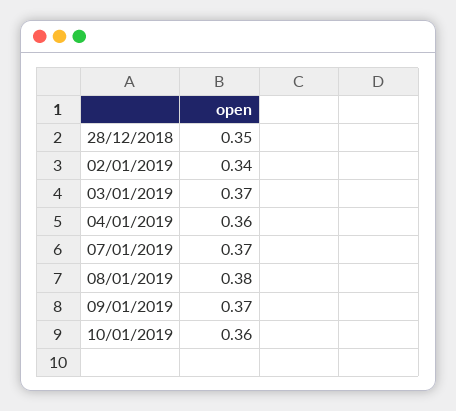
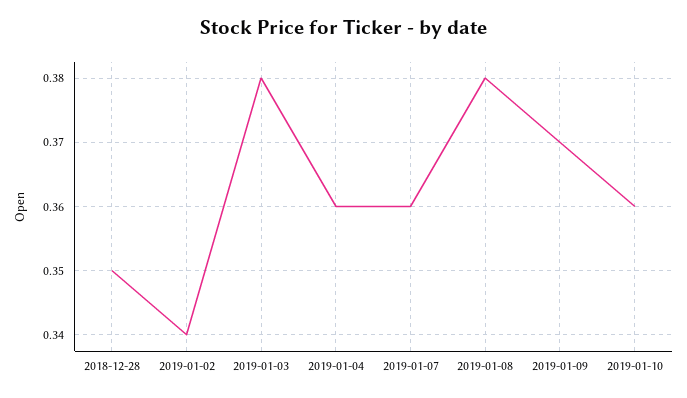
03/01/2019: 0.37 -> 0.38
07/01/2019: 0.37 -> 0.36

